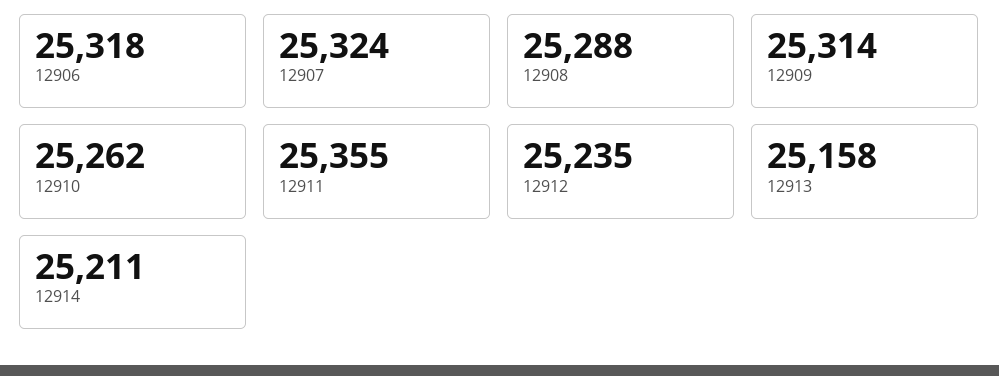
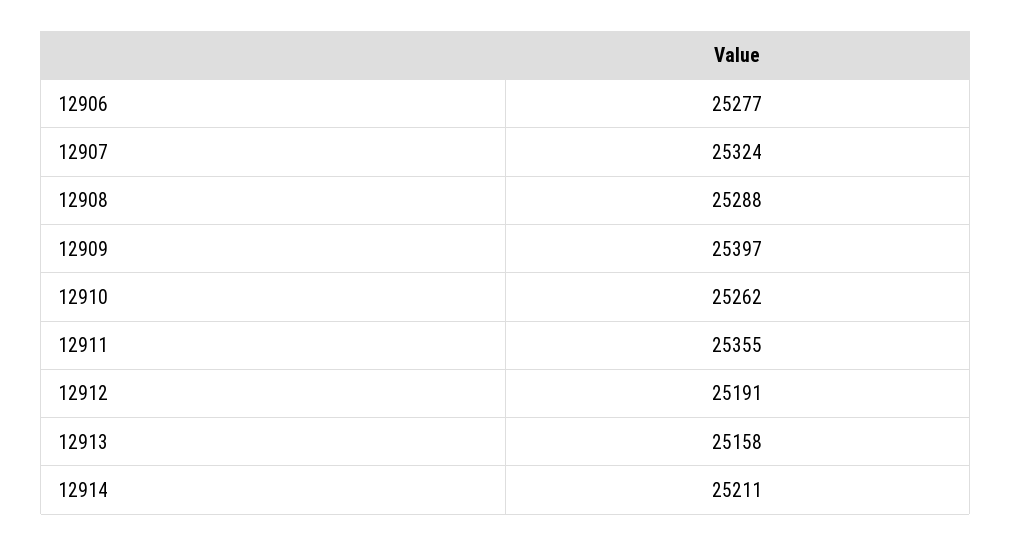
12906: 25318 -> 25277
12909: 25314 -> 25397
12912: 25235 -> 25191

